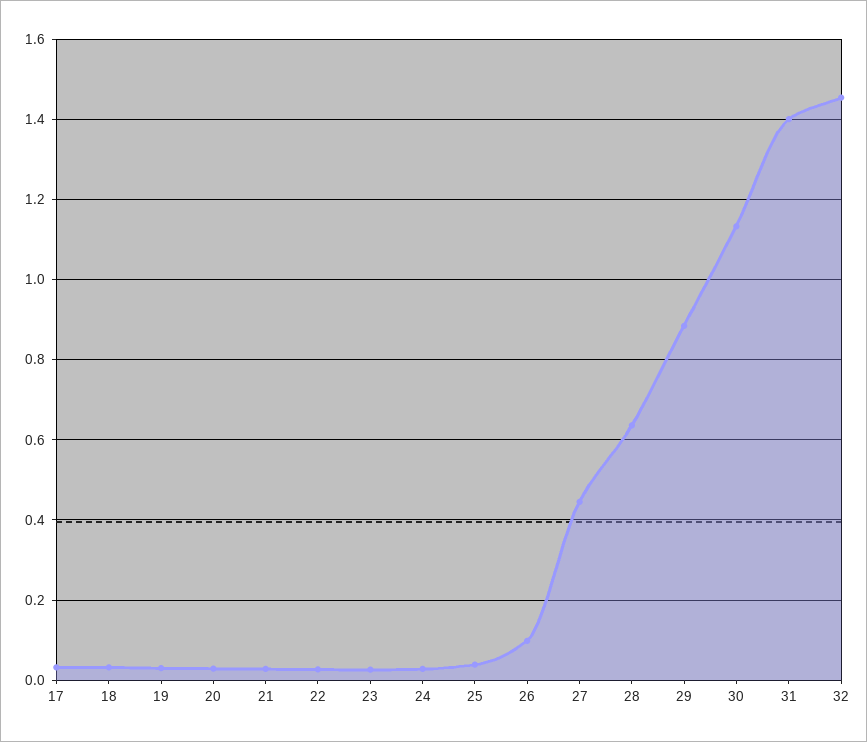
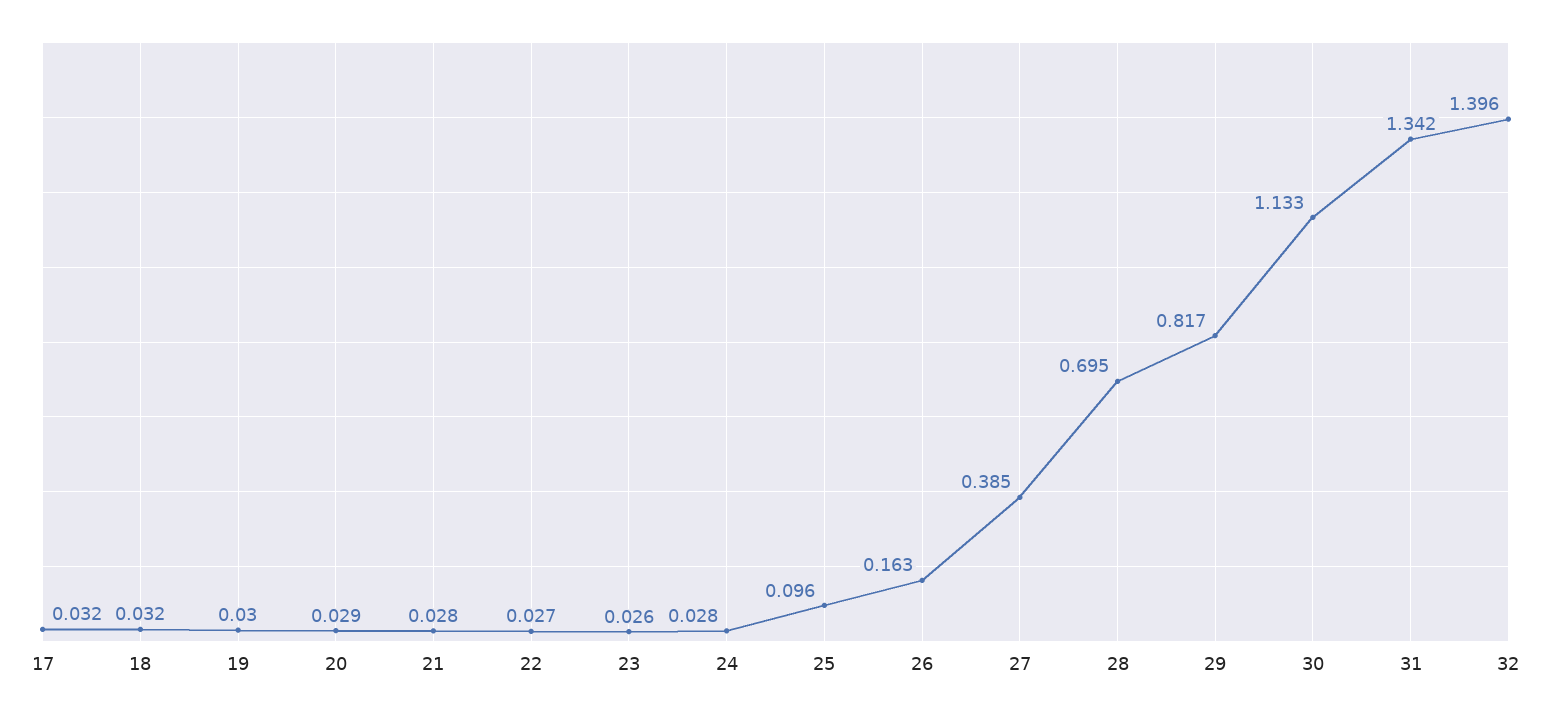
25: 0.04 -> 0.096
26: 0.1 -> 0.163
27: 0.44 -> 0.385
28: 0.64 -> 0.695
29: 0.88 -> 0.817
31: 1.4 -> 1.342
32: 1.46 -> 1.396

